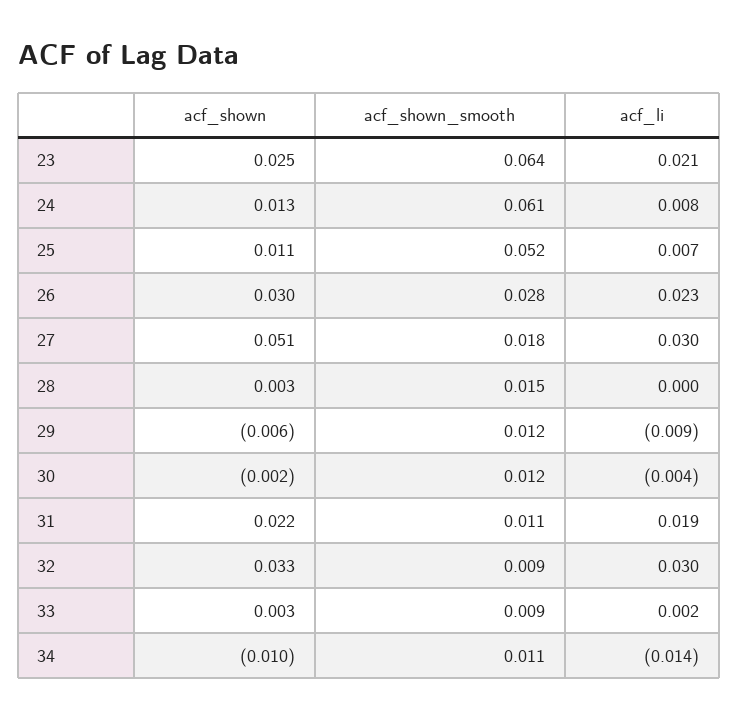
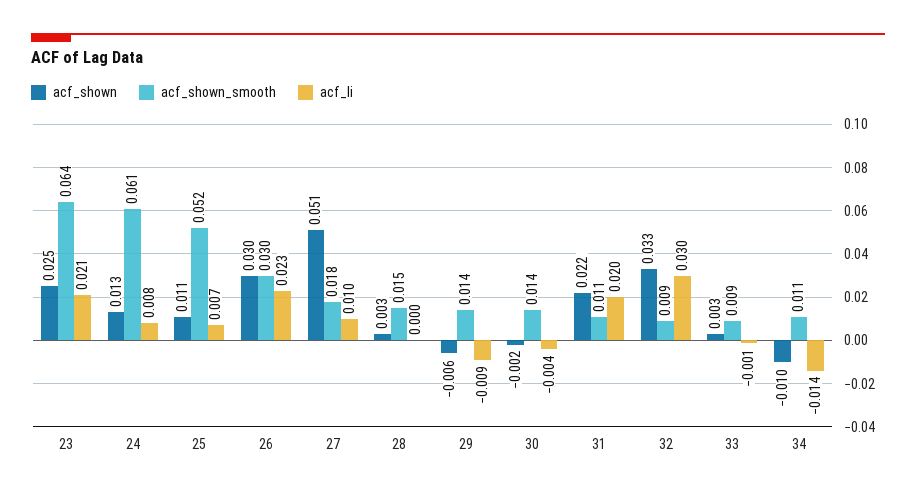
acf_shown_smooth, 26: 0.028 -> 0.03
acf_li, 27: 0.03 -> 0.01
acf_shown_smooth, 29: 0.012 -> 0.014
acf_shown_smooth, 30: 0.012 -> 0.014
acf_li, 31: 0.019 -> 0.02
acf_li, 33: 0.002 -> -0.001

